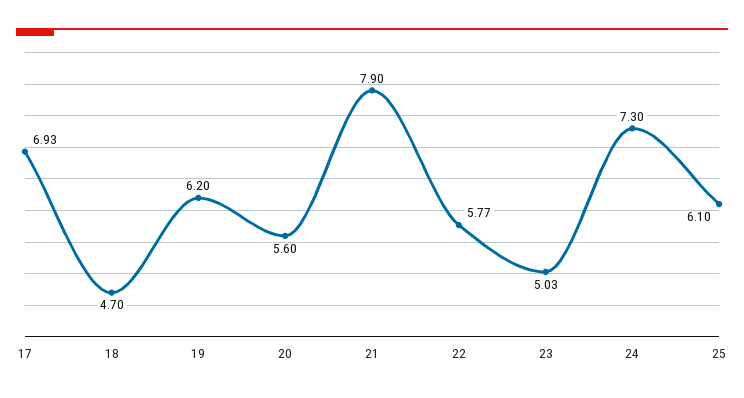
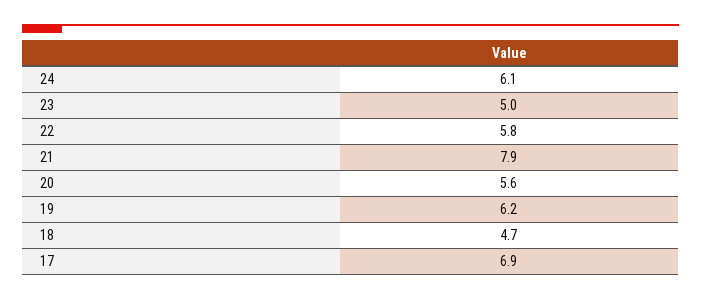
24: 7.3 -> 6.1
25: 6.1 -> none

